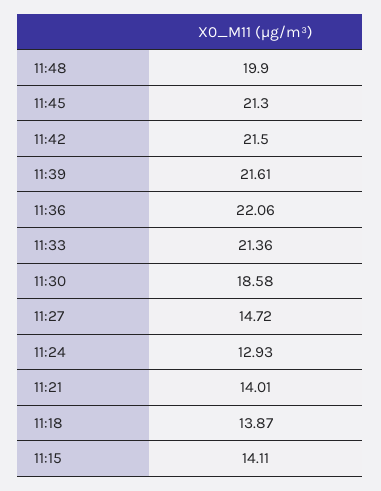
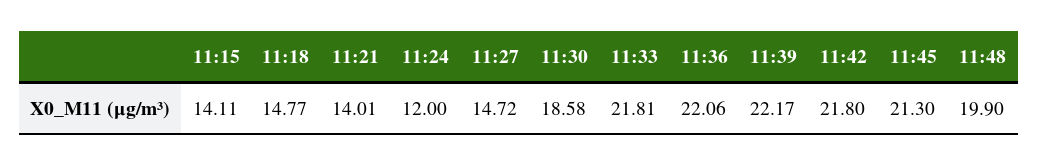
11:42: 21.5 -> 21.8
11:39: 21.61 -> 22.17
11:33: 21.36 -> 21.81
11:24: 12.93 -> 12
11:18: 13.87 -> 14.77

